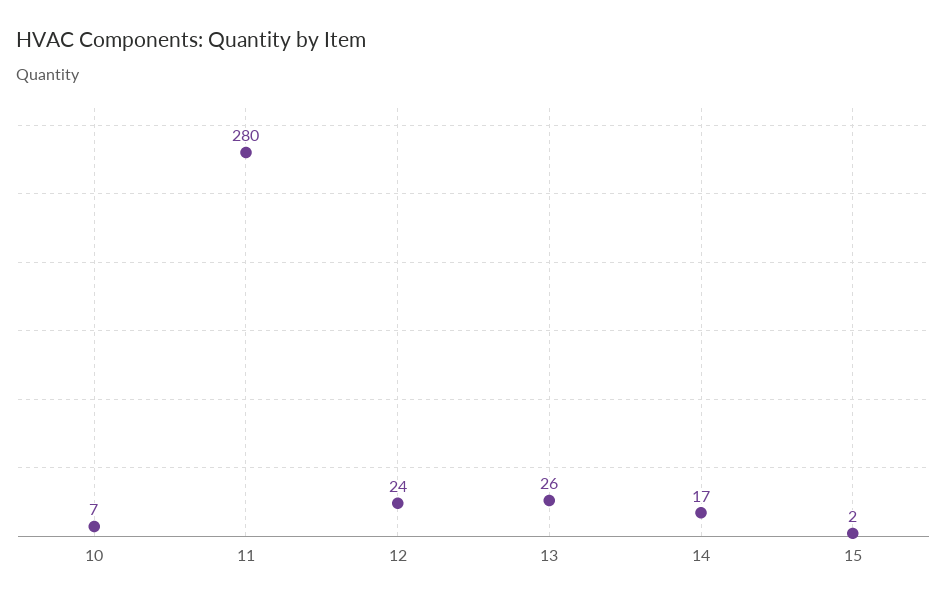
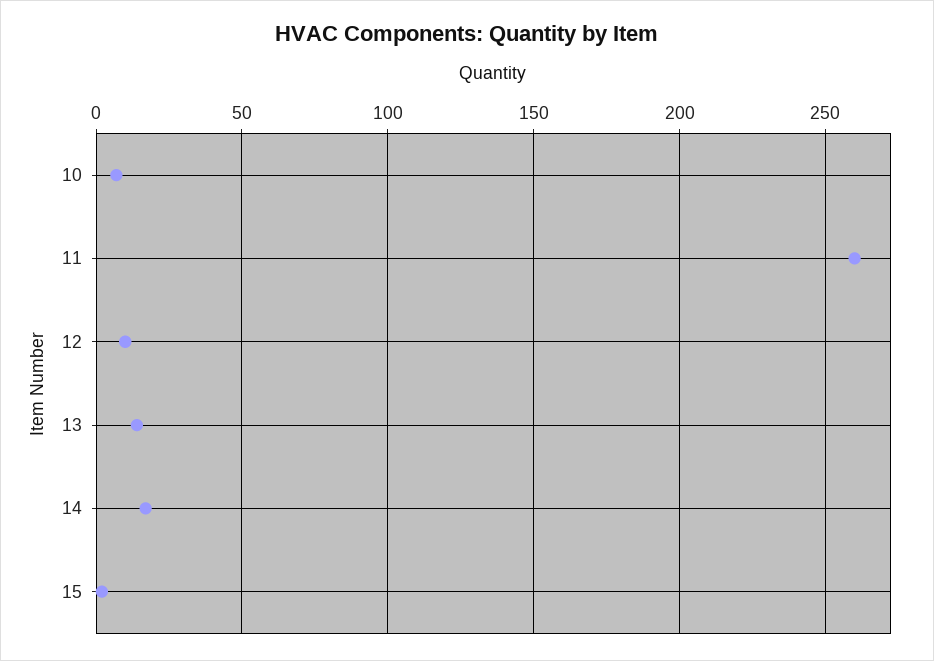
11: 280 -> 260
12: 24 -> 10
13: 26 -> 15

